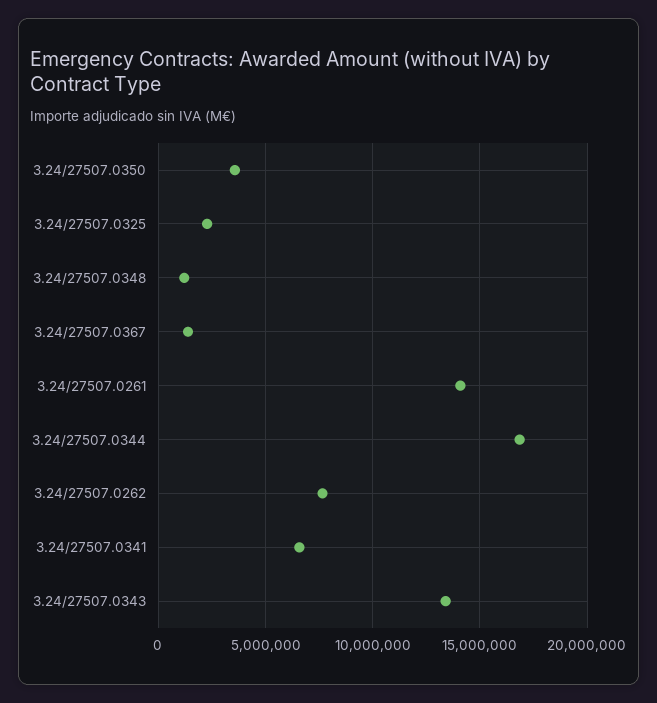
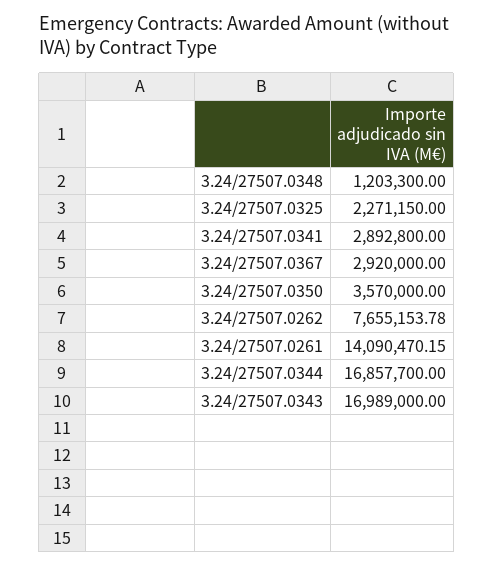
3.24/27507.0367: 1500000 -> 2920000
3.24/27507.0341: 6500000 -> 2892800
3.24/27507.0343: 13500000 -> 16989000

